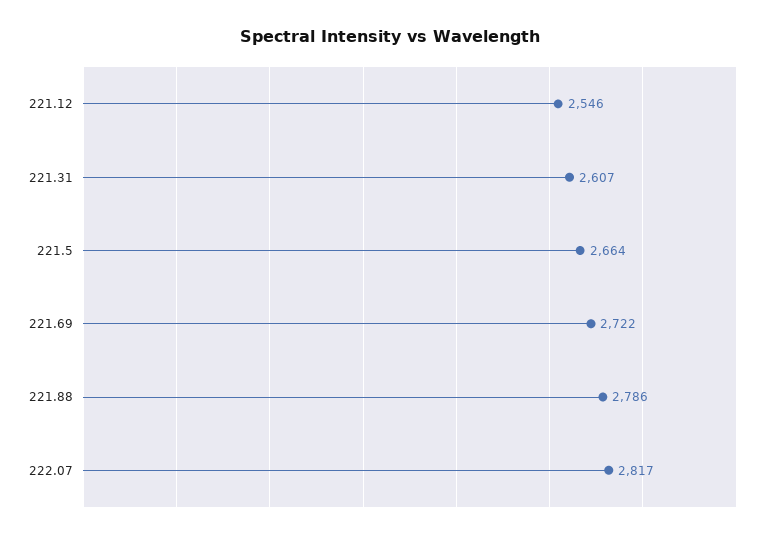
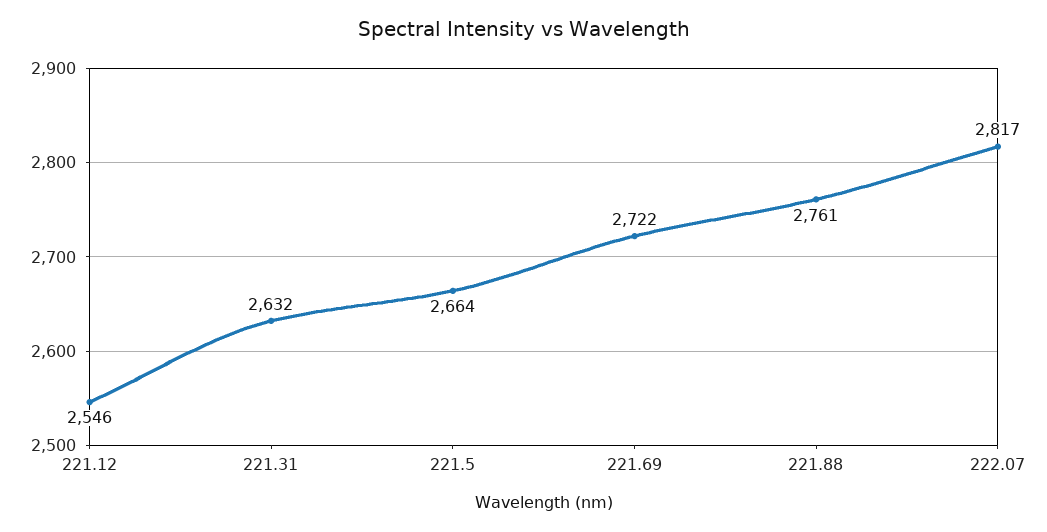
221.31: 2607 -> 2632
221.88: 2786 -> 2761

